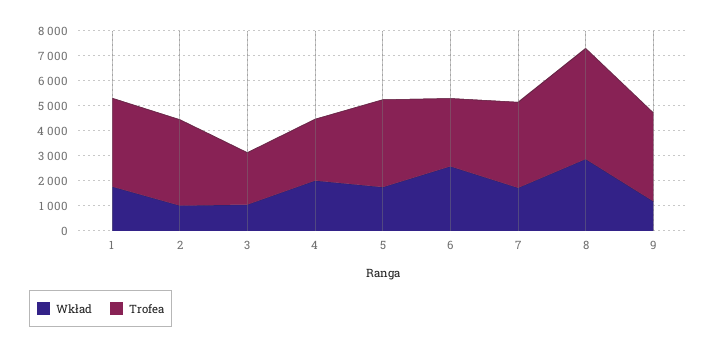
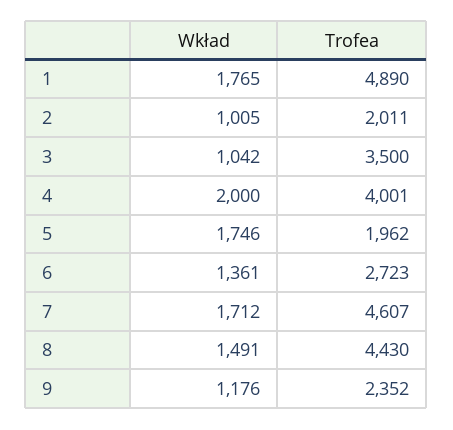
Trofea, 1: 3500 -> 4890
Trofea, 2: 3500 -> 2011
Trofea, 3: 2000 -> 3500
Trofea, 4: 2500 -> 4001
Trofea, 5: 3500 -> 1962
Wkład, 6: 2500 -> 1361
Trofea, 7: 3500 -> 4607
Wkład, 8: 3000 -> 1491
Trofea, 9: 3500 -> 2352

